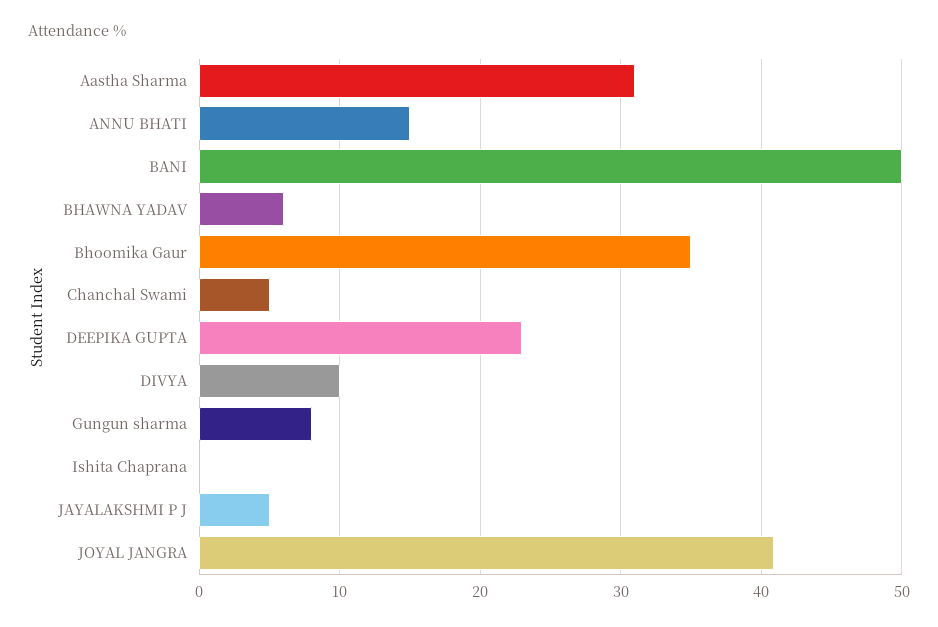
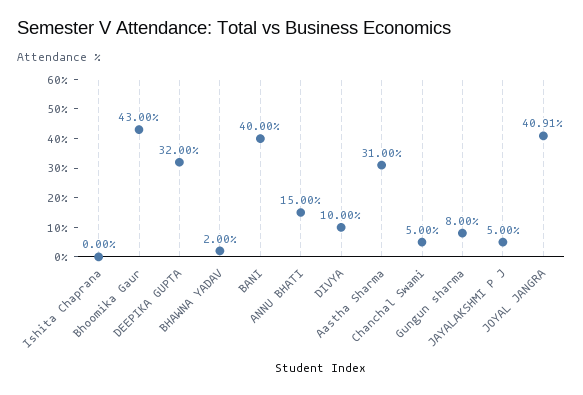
BANI: 50 -> 40
BHAWNA YADAV: 6 -> 2
Bhoomika Gaur: 35 -> 43
DEEPIKA GUPTA: 23 -> 32

